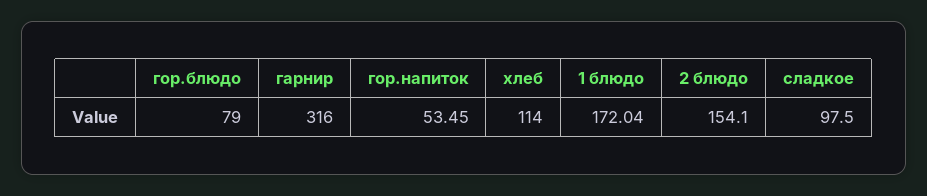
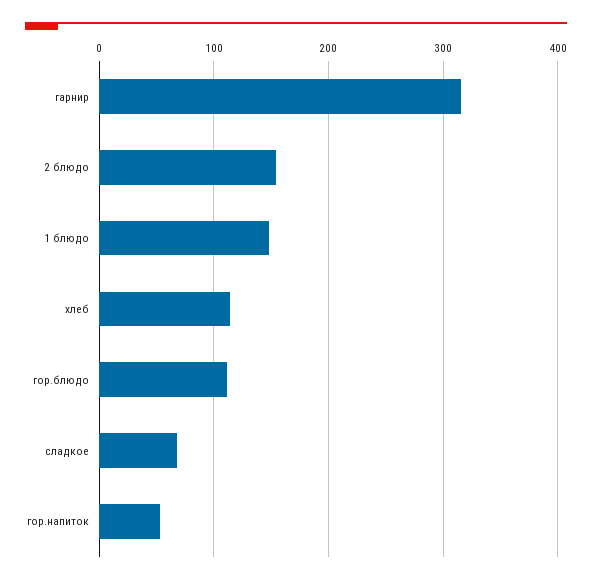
гор.блюдо: 79 -> 110
1 блюдо: 172.04 -> 150
сладкое: 97.5 -> 70

